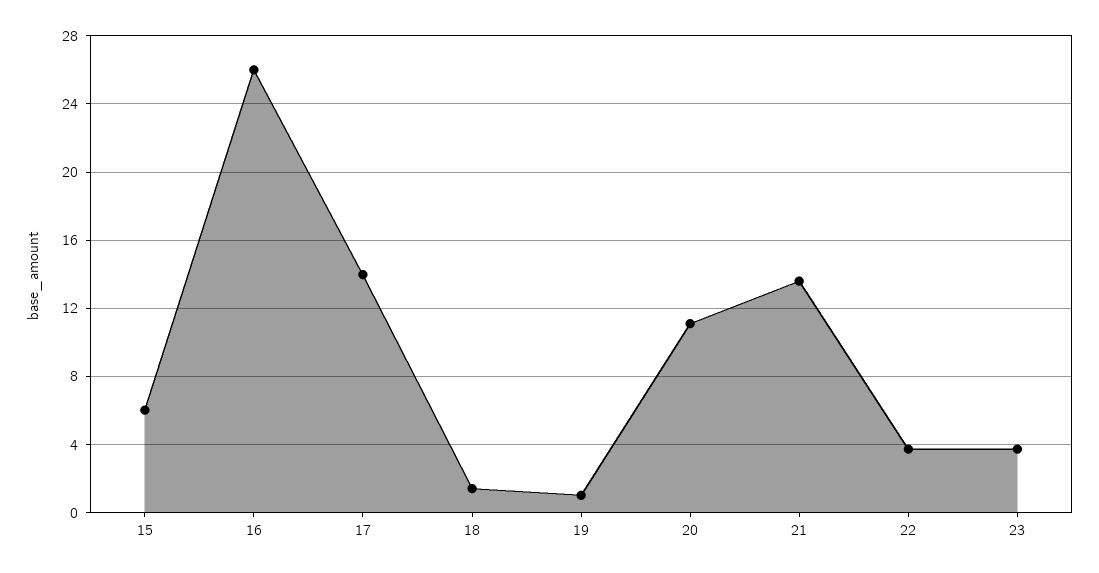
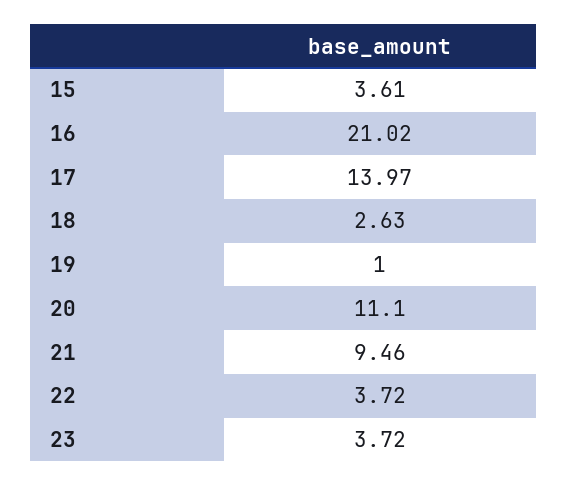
15: 6 -> 3.61
16: 26 -> 21.02
18: 1.5 -> 2.63
21: 13.5 -> 9.46

